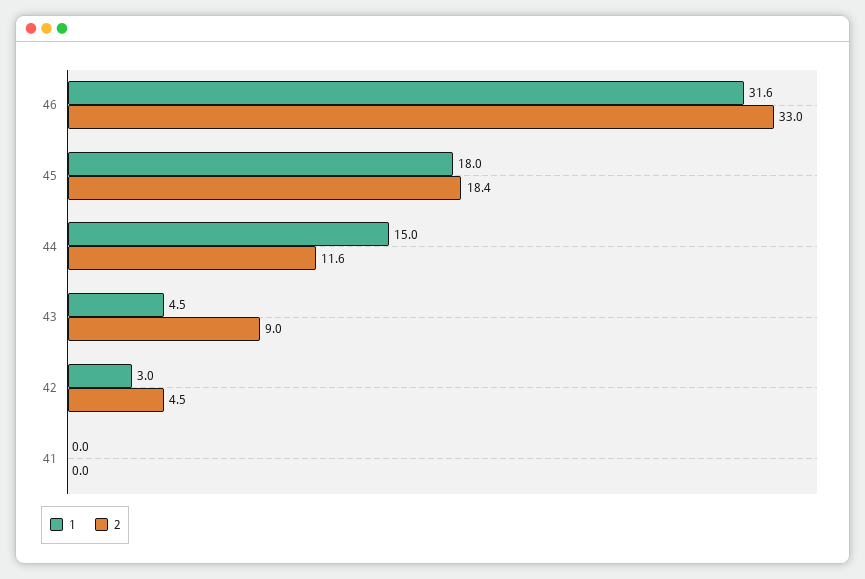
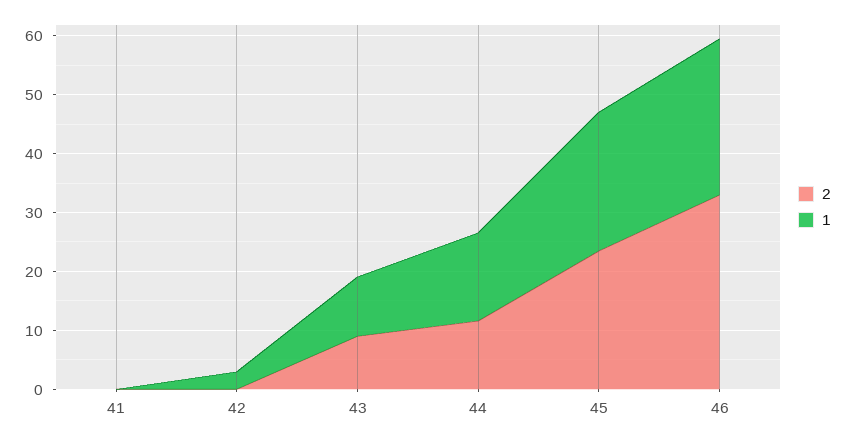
1, 46: 31.6 -> 26
1, 45: 18 -> 24
2, 45: 18.4 -> 24
1, 43: 4.5 -> 10
2, 42: 4.5 -> 0

